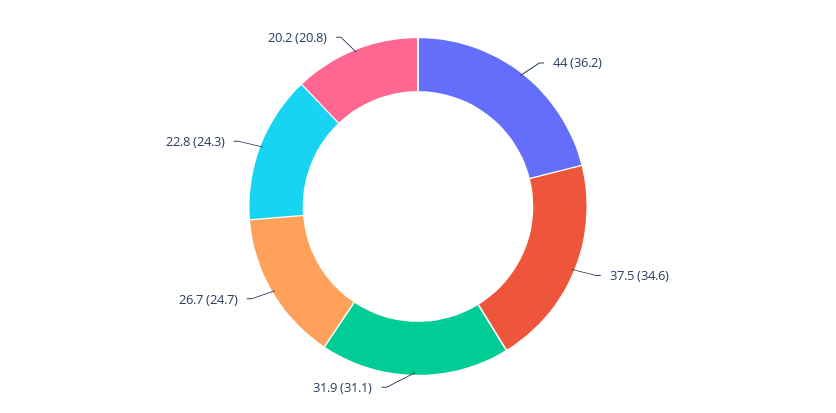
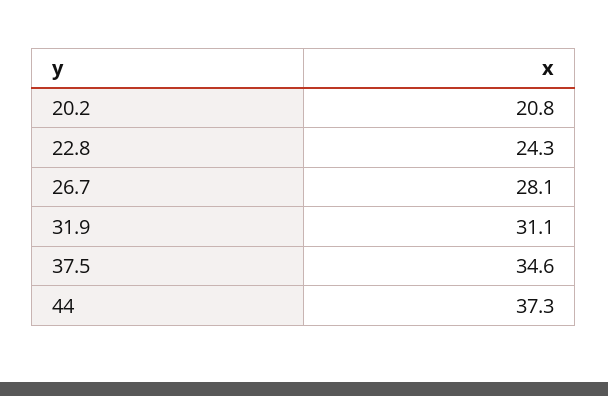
44: 36.2 -> 37.3
26.7: 24.7 -> 28.1

